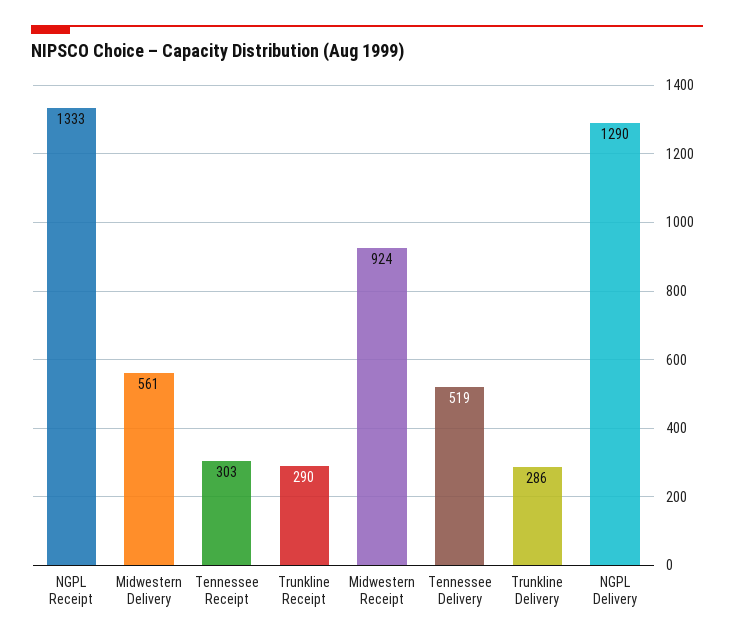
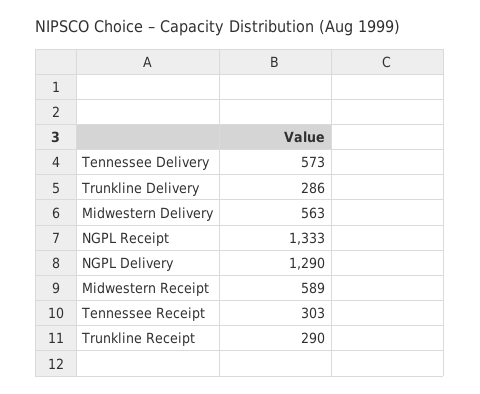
Midwestern Delivery: 561 -> 563
Midwestern Receipt: 924 -> 589
Tennessee Delivery: 519 -> 573

